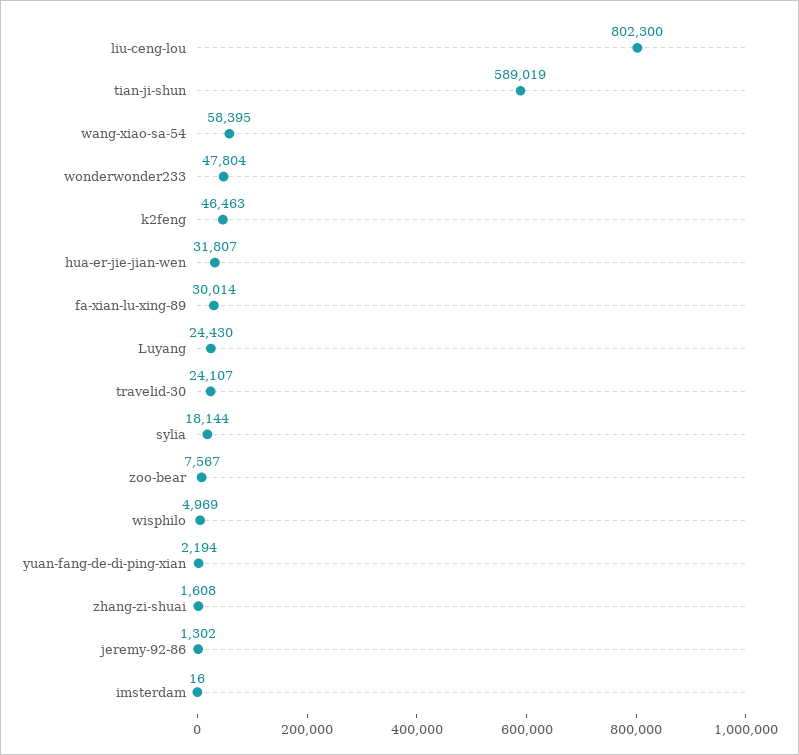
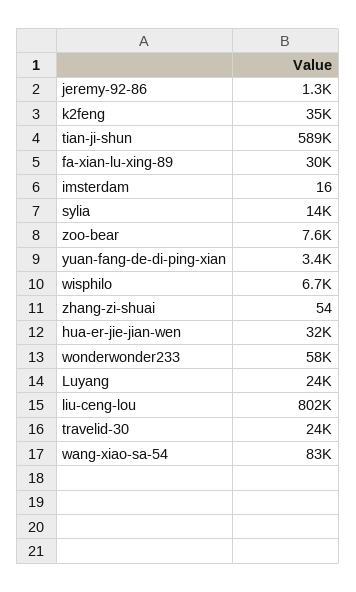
wang-xiao-sa-54: 58395 -> 83000
wonderwonder233: 47804 -> 58000
k2feng: 46463 -> 35000
sylia: 18144 -> 14000
wisphilo: 4969 -> 6700
yuan-fang-de-di-ping-xian: 2194 -> 3400
zhang-zi-shuai: 1608 -> 54

